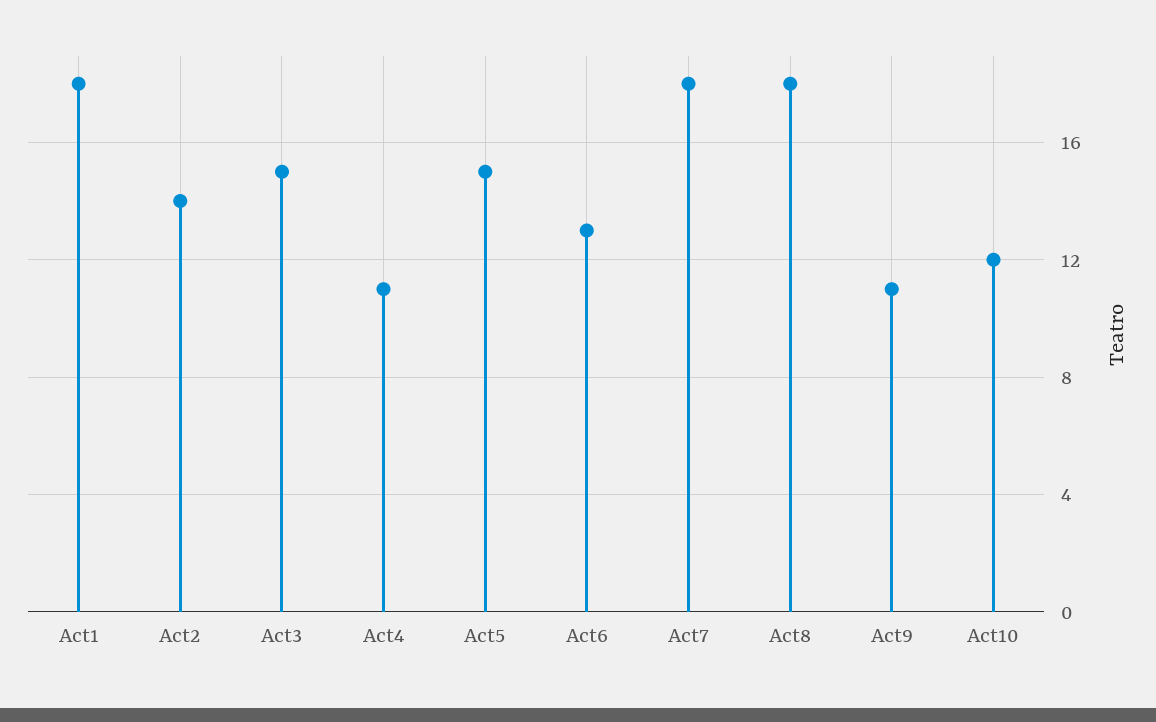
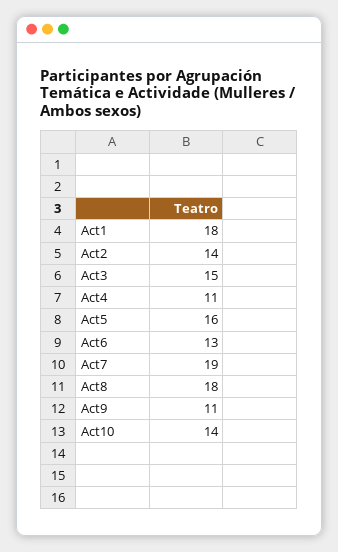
Act5: 15 -> 16
Act7: 18 -> 19
Act10: 12 -> 14

